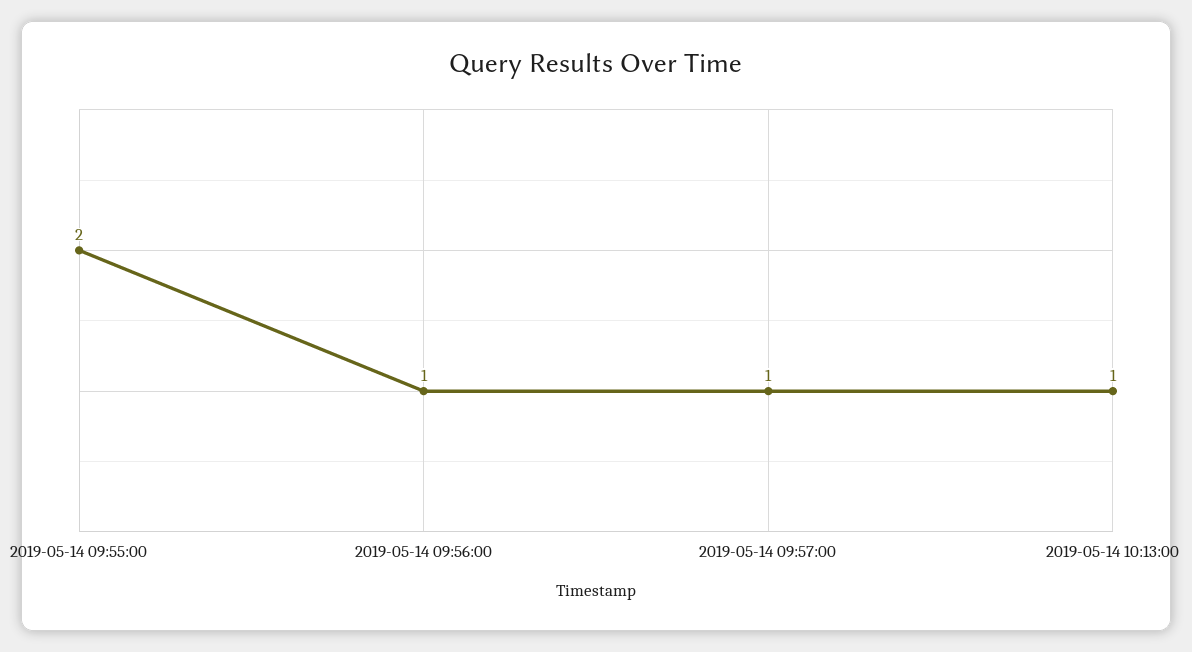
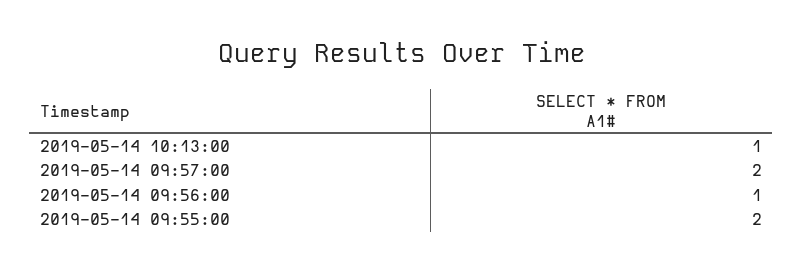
2019-05-14 09:57:00: 1 -> 2

